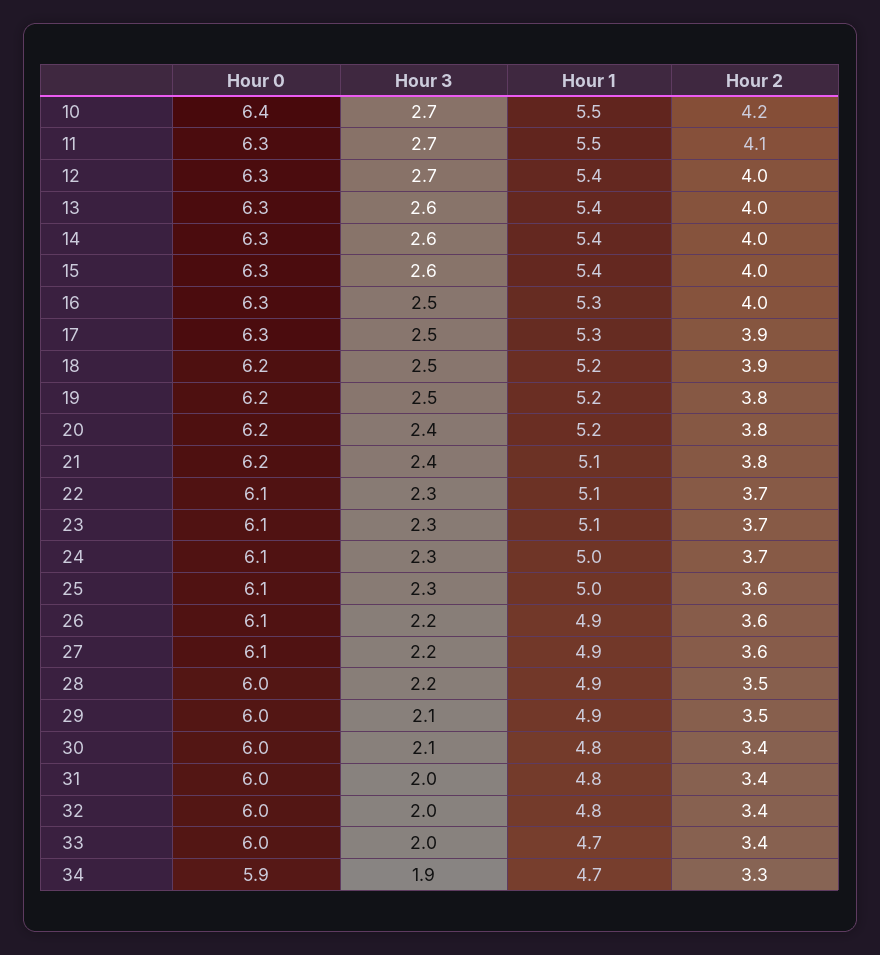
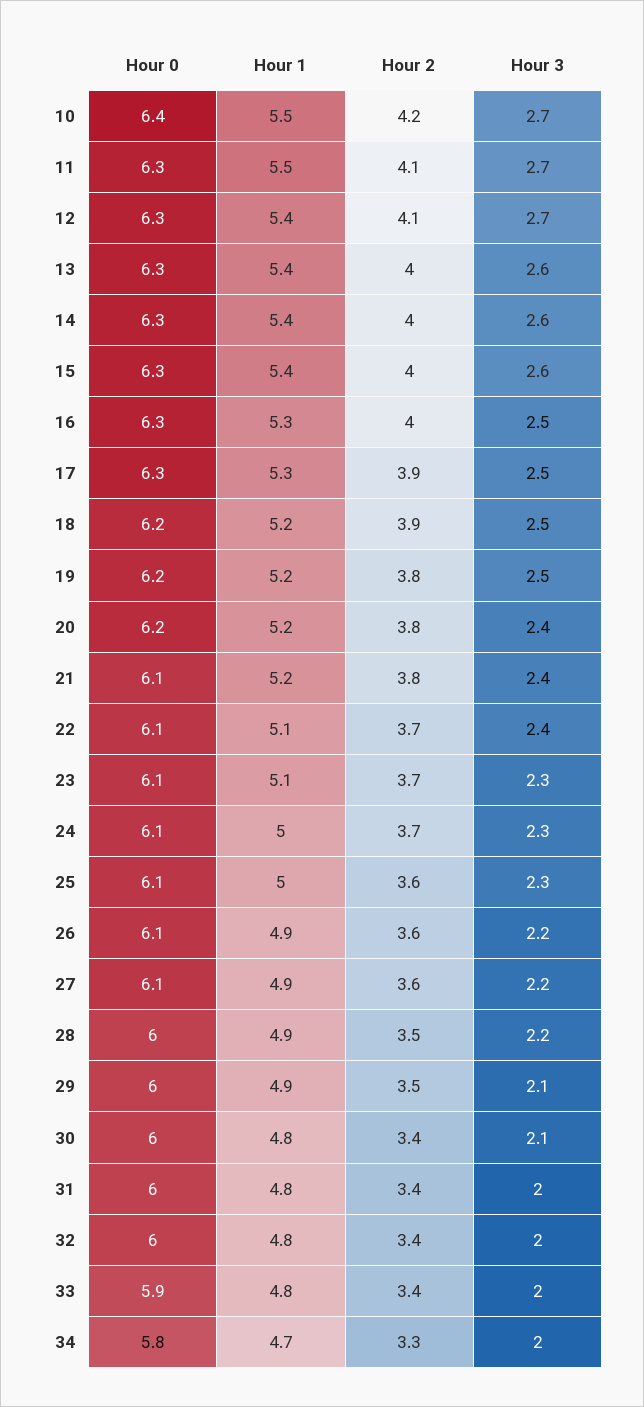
Hour 2, 12: 4 -> 4.1
Hour 0, 21: 6.2 -> 6.1
Hour 1, 21: 5.1 -> 5.2
Hour 3, 22: 2.3 -> 2.4
Hour 0, 33: 6 -> 5.9
Hour 1, 33: 4.7 -> 4.8
Hour 0, 34: 5.9 -> 5.8
Hour 3, 34: 1.9 -> 2

